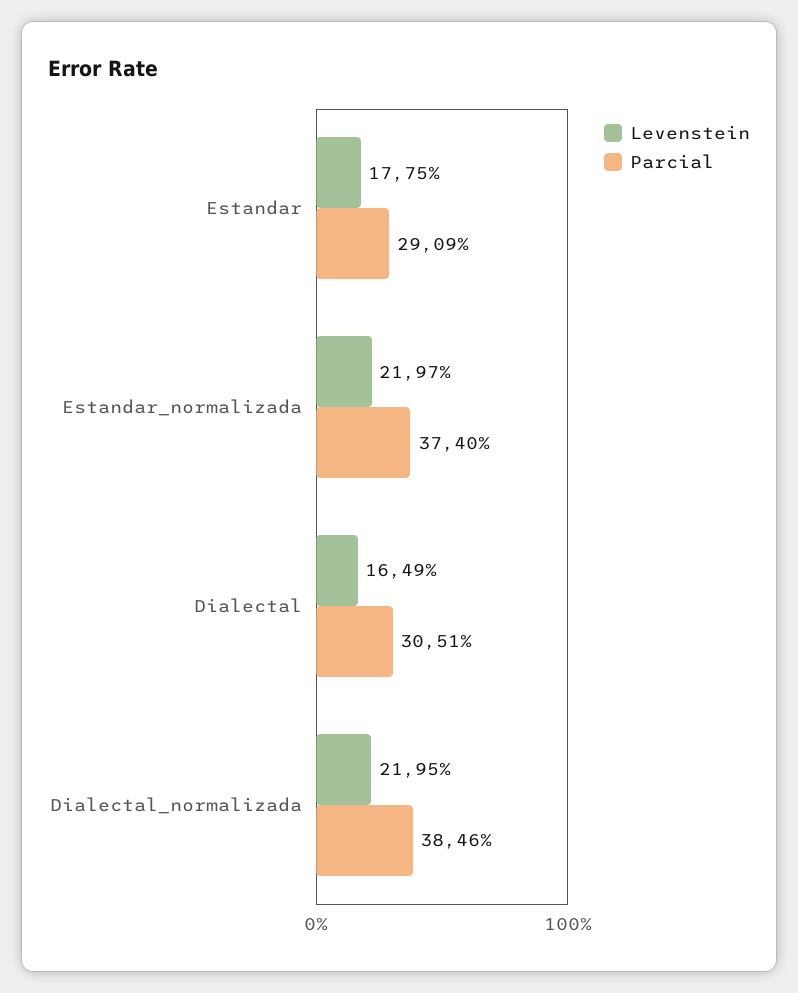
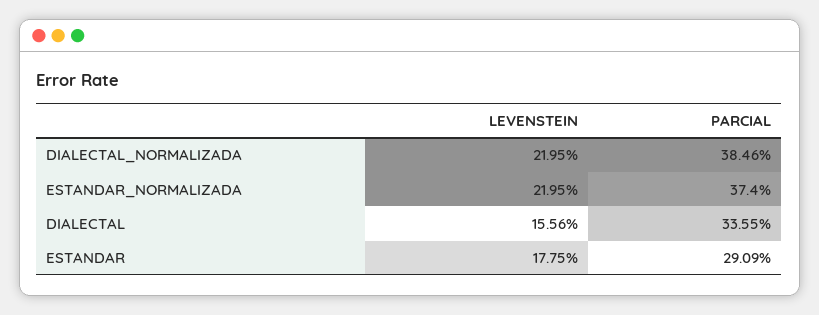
Levenstein, Estandar_normalizada: 21.97 -> 21.95
Levenstein, Dialectal: 16.49 -> 15.56
Parcial, Dialectal: 30.51 -> 33.55

